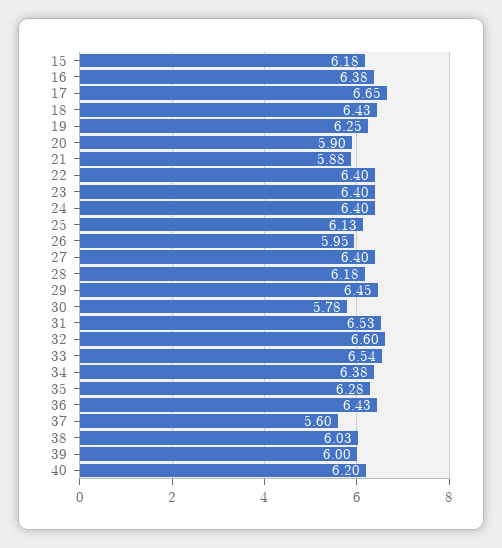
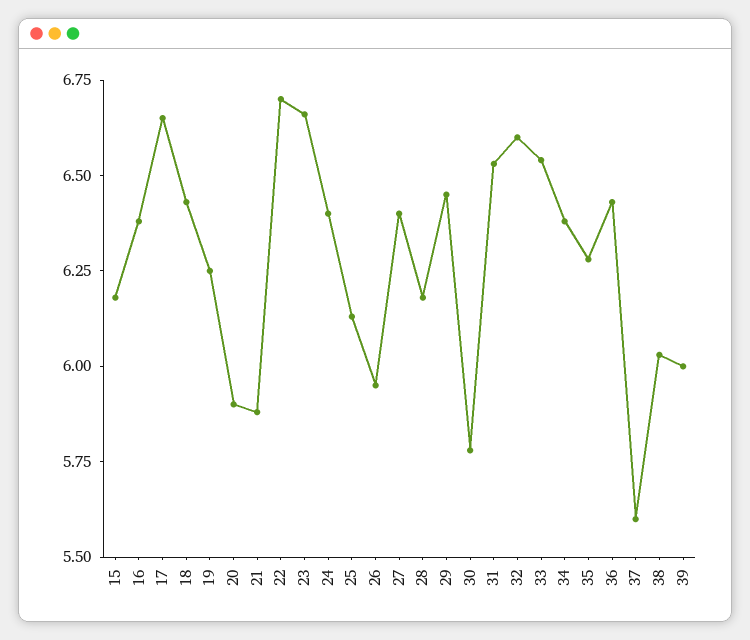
22: 6.4 -> 6.7
23: 6.4 -> 6.65
40: 6.2 -> none

